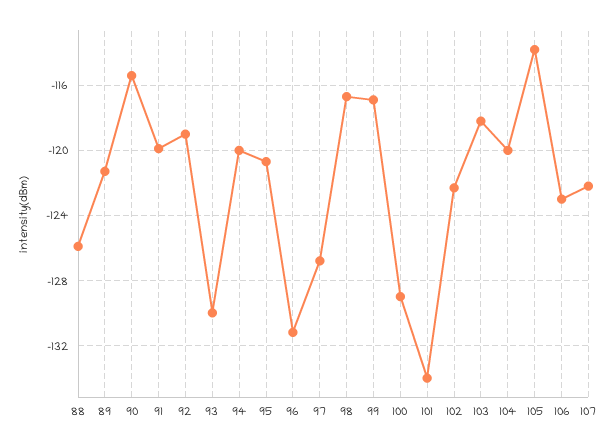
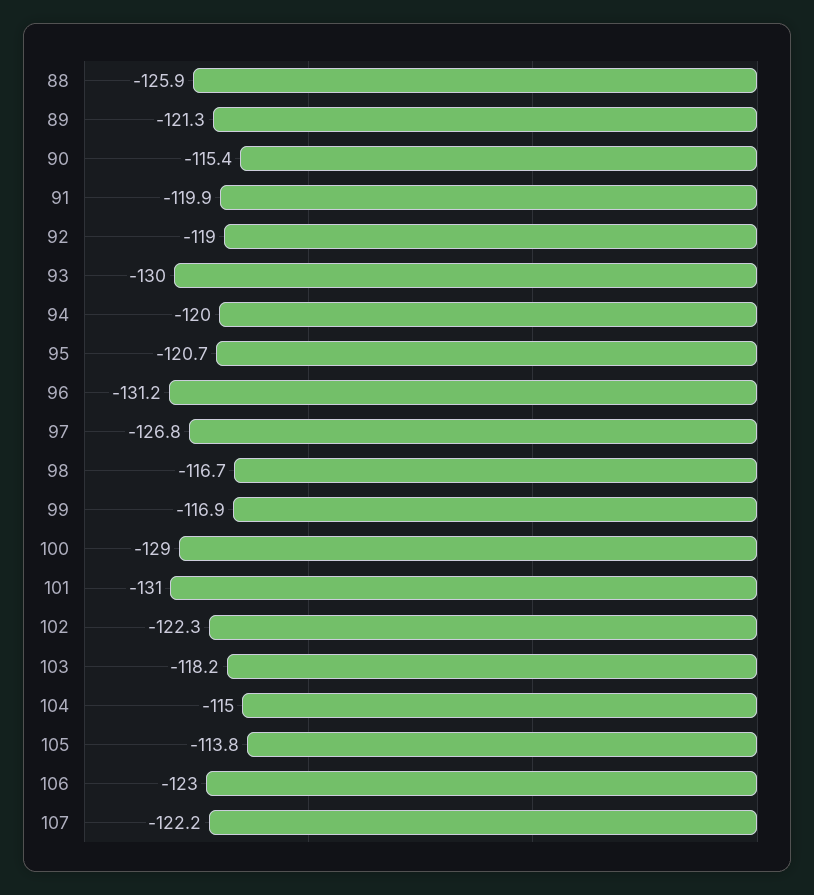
101: -134 -> -131
104: -120 -> -115

